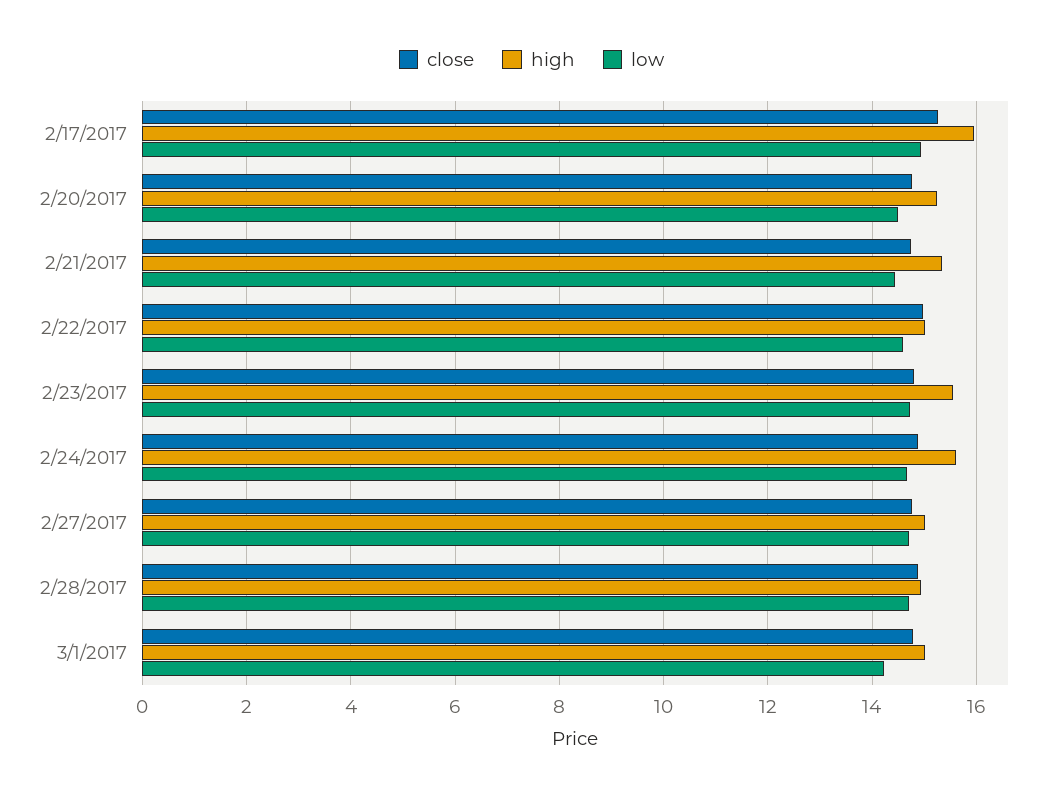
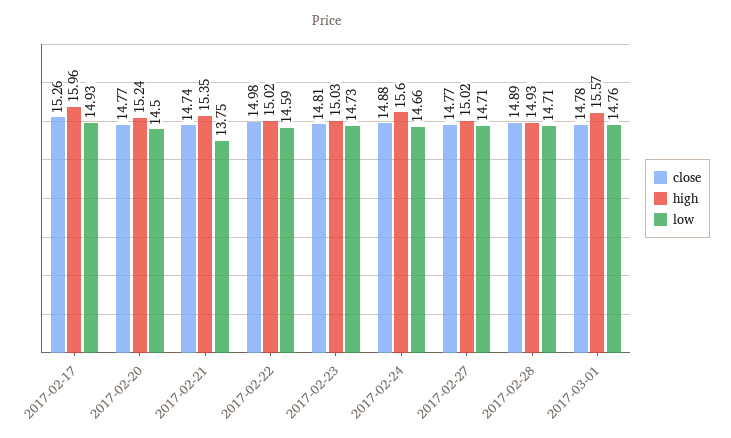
low, 2/21/2017: 14.4 -> 13.75
high, 2/23/2017: 15.6 -> 15.03
high, 3/1/2017: 15 -> 15.57
low, 3/1/2017: 14.2 -> 14.76

